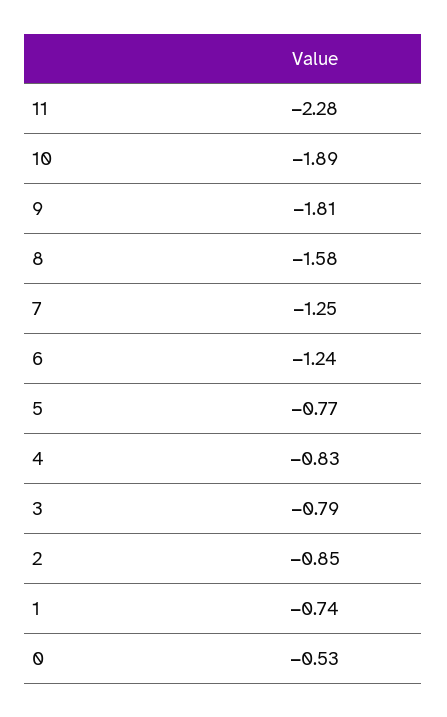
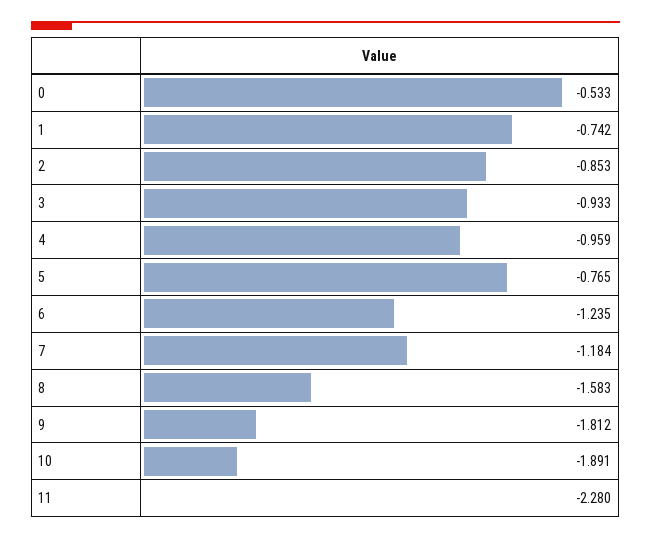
7: -1.25 -> -1.184
4: -0.83 -> -0.959
3: -0.79 -> -0.933

